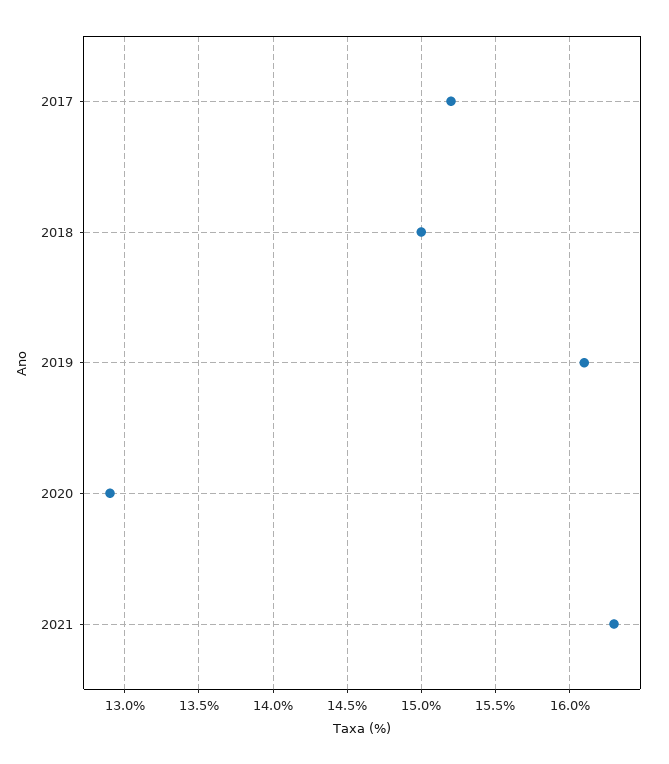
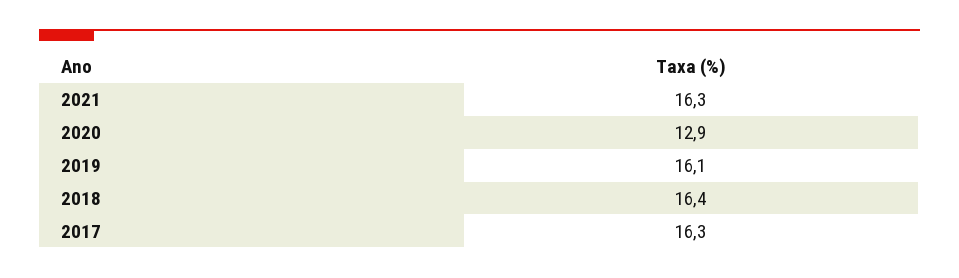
2017: 15.2 -> 16.3
2018: 15 -> 16.4

